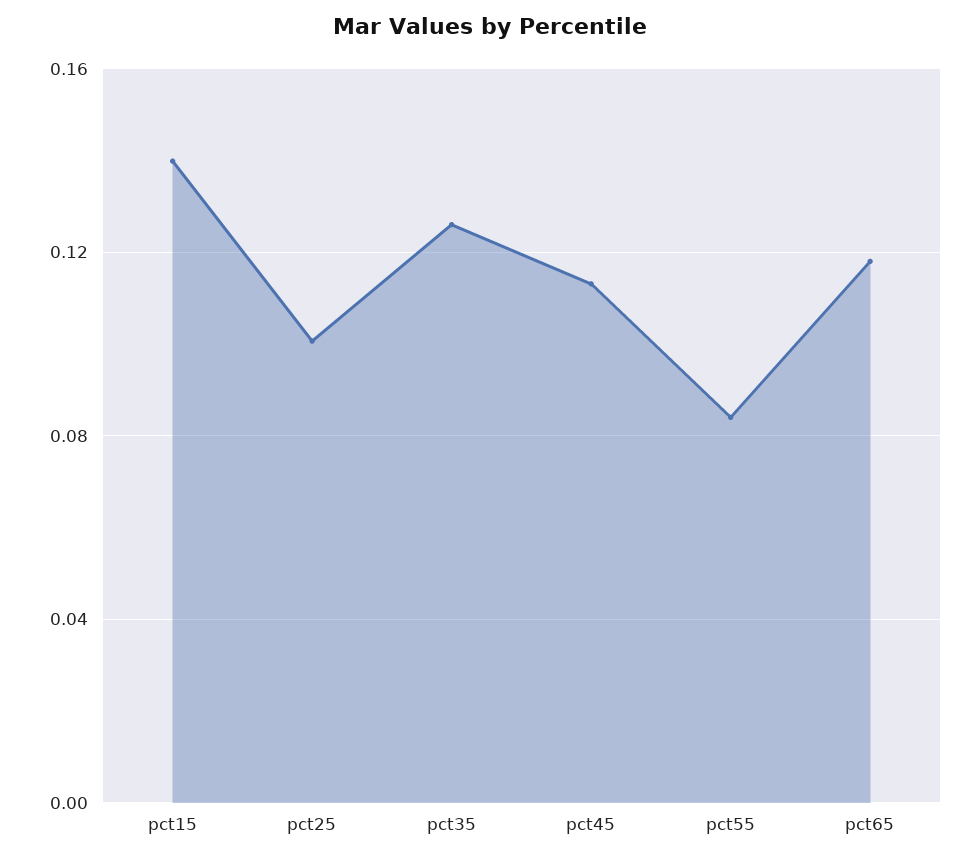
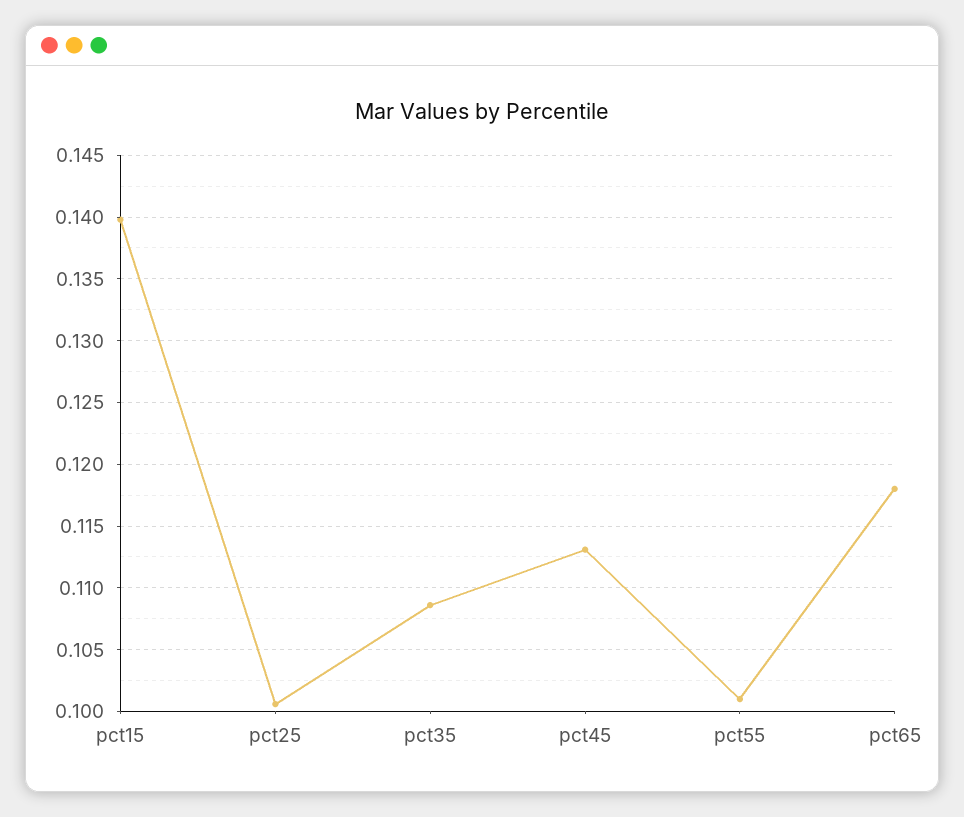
pct35: 0.125 -> 0.1085
pct55: 0.085 -> 0.101

